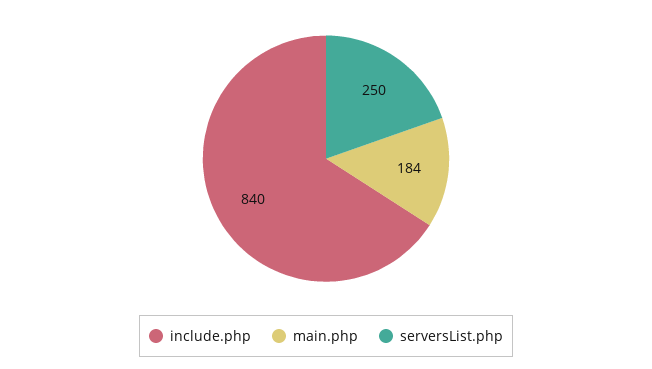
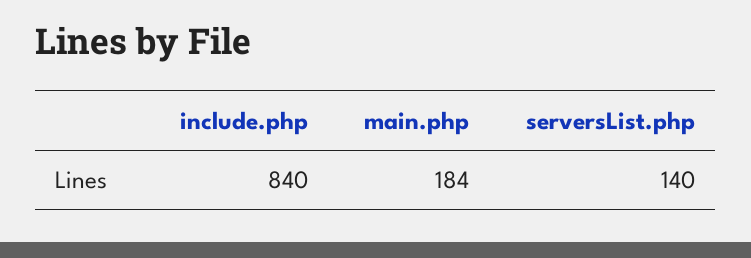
serversList.php: 250 -> 140

